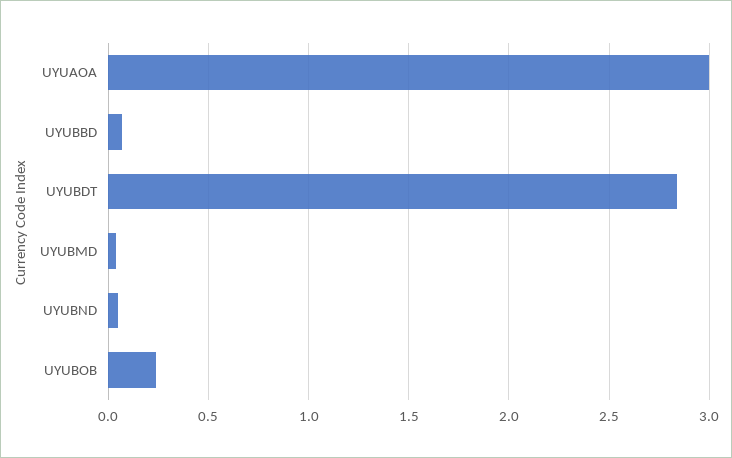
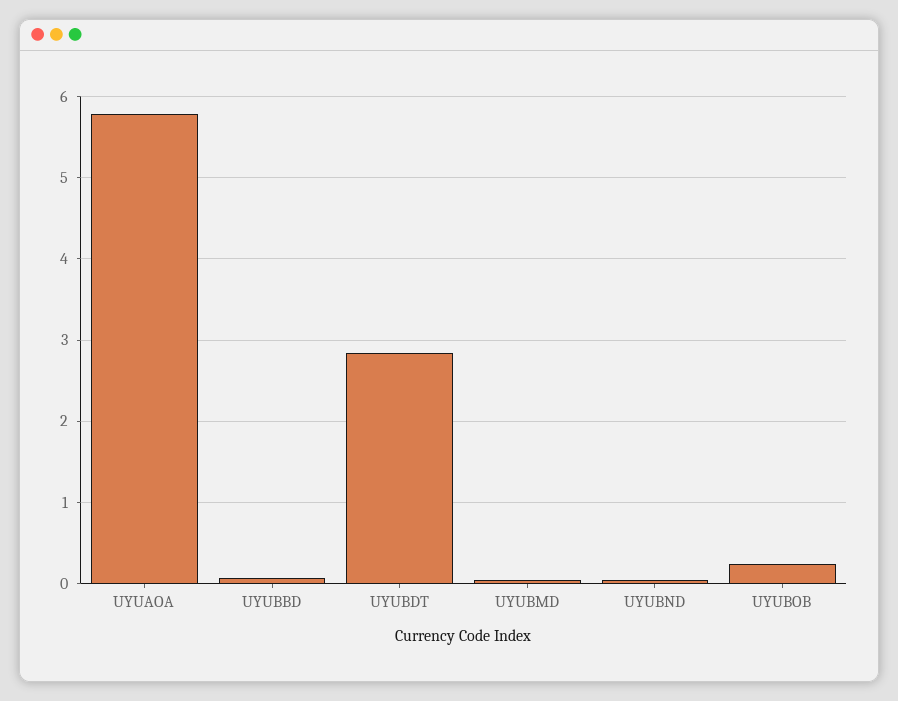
UYUAOA: 3 -> 5.8

